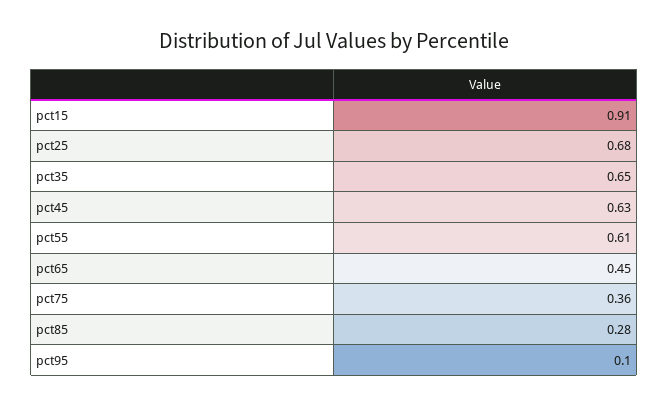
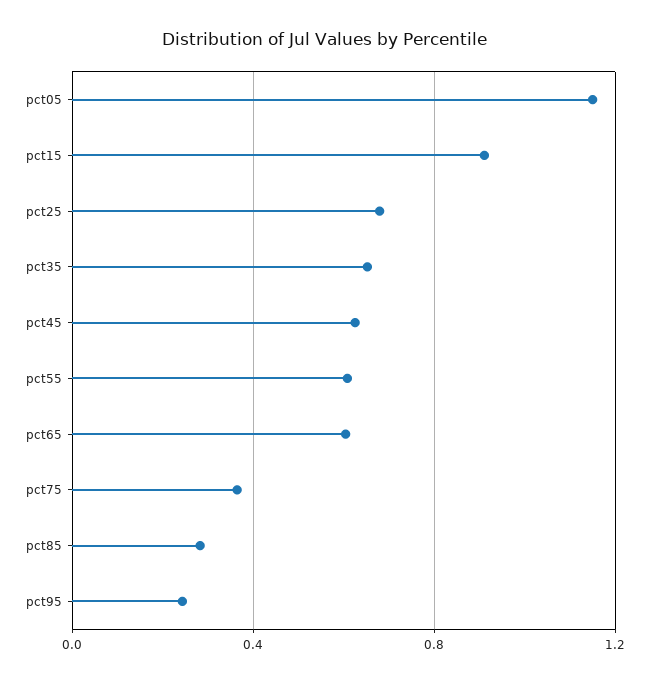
pct65: 0.45 -> 0.6
pct95: 0.1 -> 0.25
pct05: none -> 1.15

